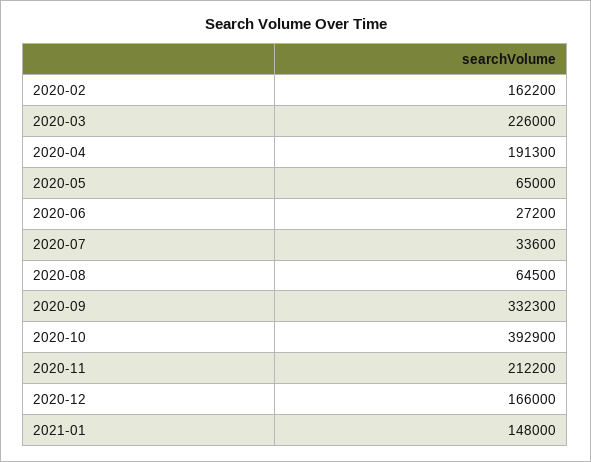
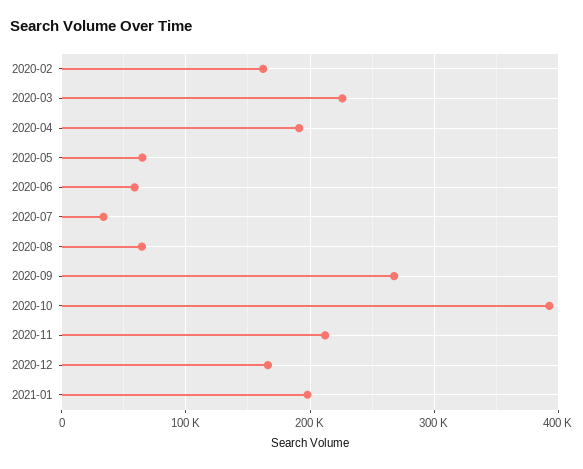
2020-06: 27200 -> 60000
2020-09: 332300 -> 270000
2021-01: 148000 -> 200000

